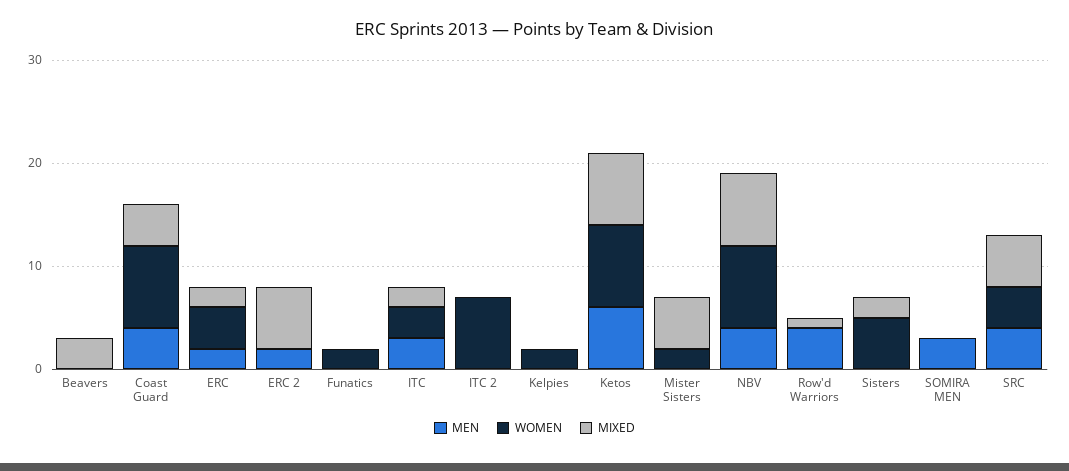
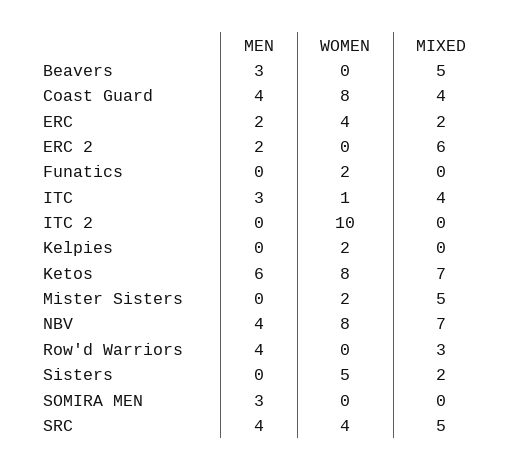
MEN, Beavers: 0 -> 3
MIXED, Beavers: 3 -> 5
WOMEN, ITC: 3 -> 1
MIXED, ITC: 2 -> 4
WOMEN, ITC 2: 7 -> 10
MIXED, Row'd Warriors: 1 -> 3

